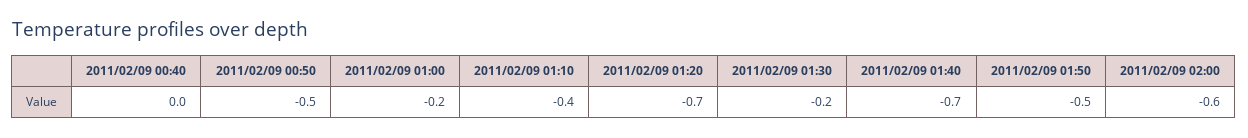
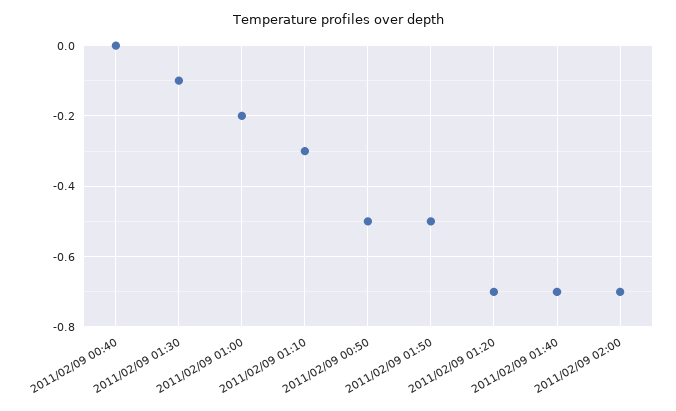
2011/02/09 01:10: -0.4 -> -0.3
2011/02/09 01:30: -0.2 -> -0.1
2011/02/09 02:00: -0.6 -> -0.7

